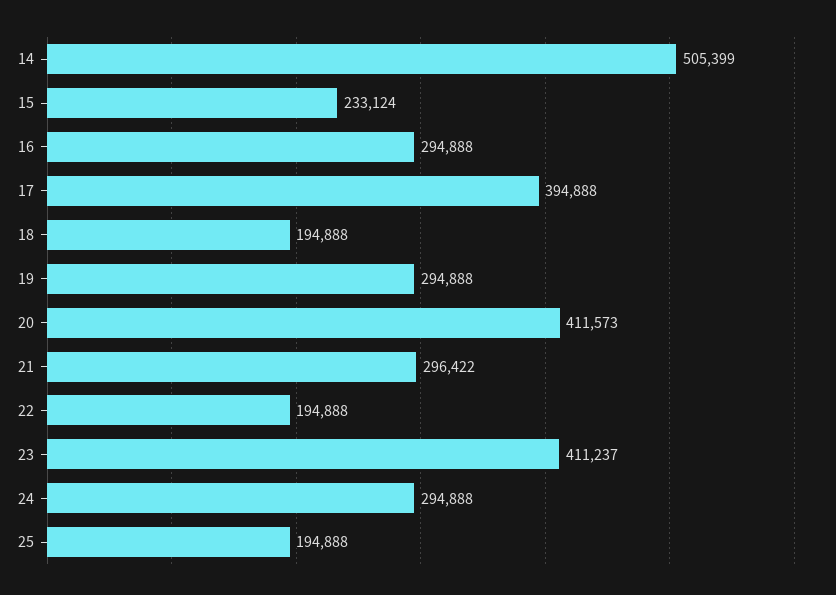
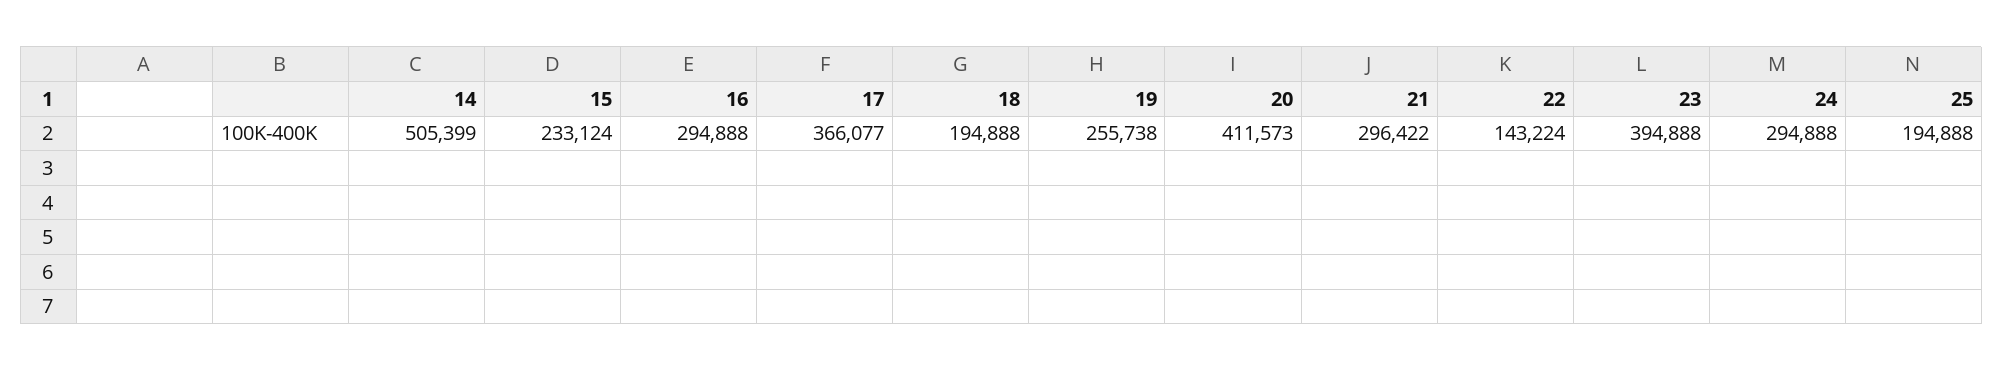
17: 394888 -> 366077
19: 294888 -> 255738
22: 194888 -> 143224
23: 411237 -> 394888

